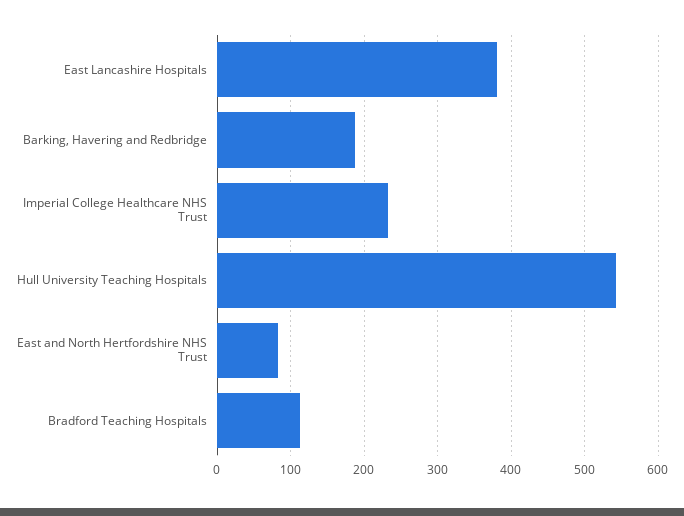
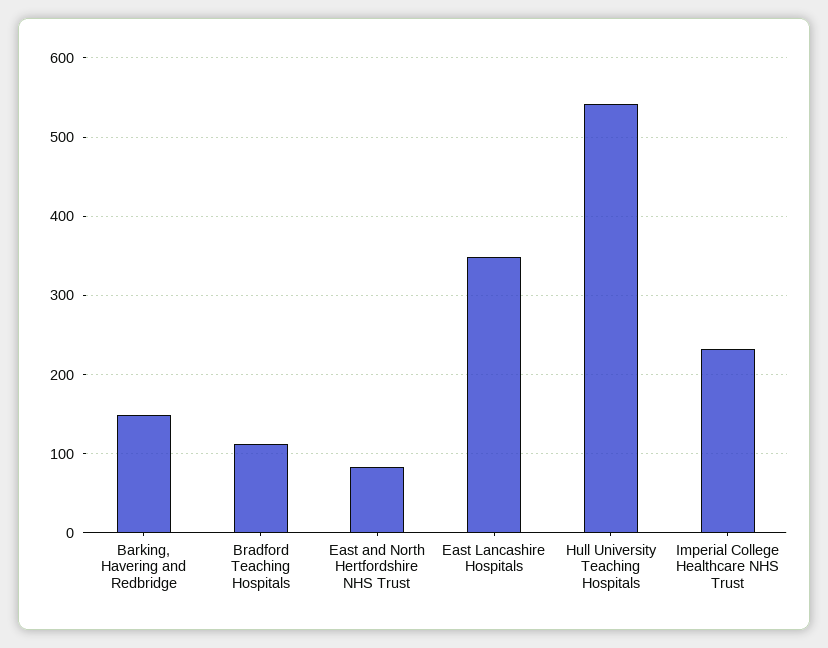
East Lancashire Hospitals: 380 -> 350
Barking, Havering and Redbridge: 190 -> 150

